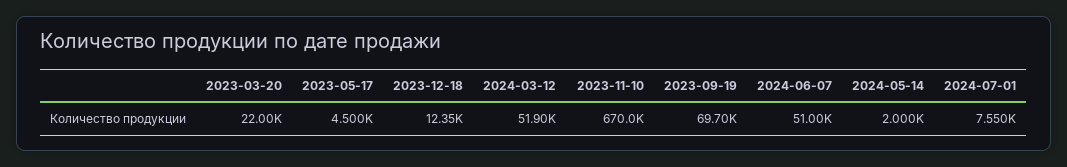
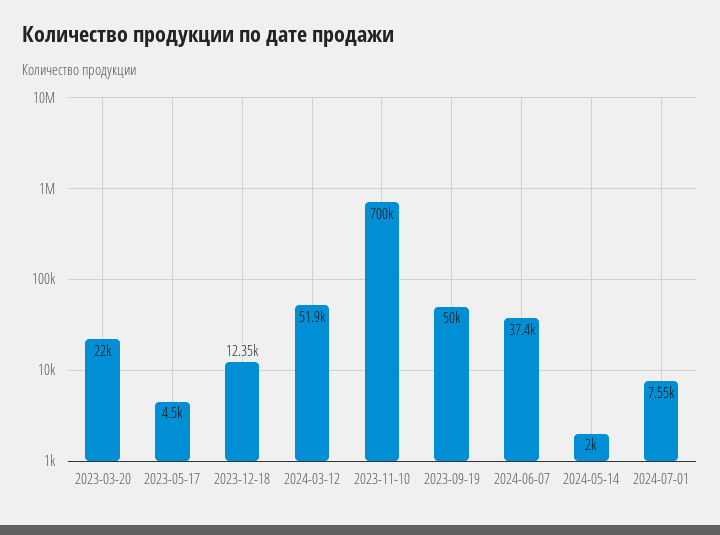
2023-11-10: 670000 -> 700000
2023-09-19: 69700 -> 50000
2024-06-07: 51000 -> 37400

